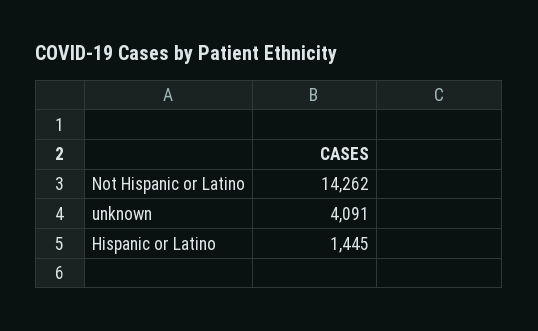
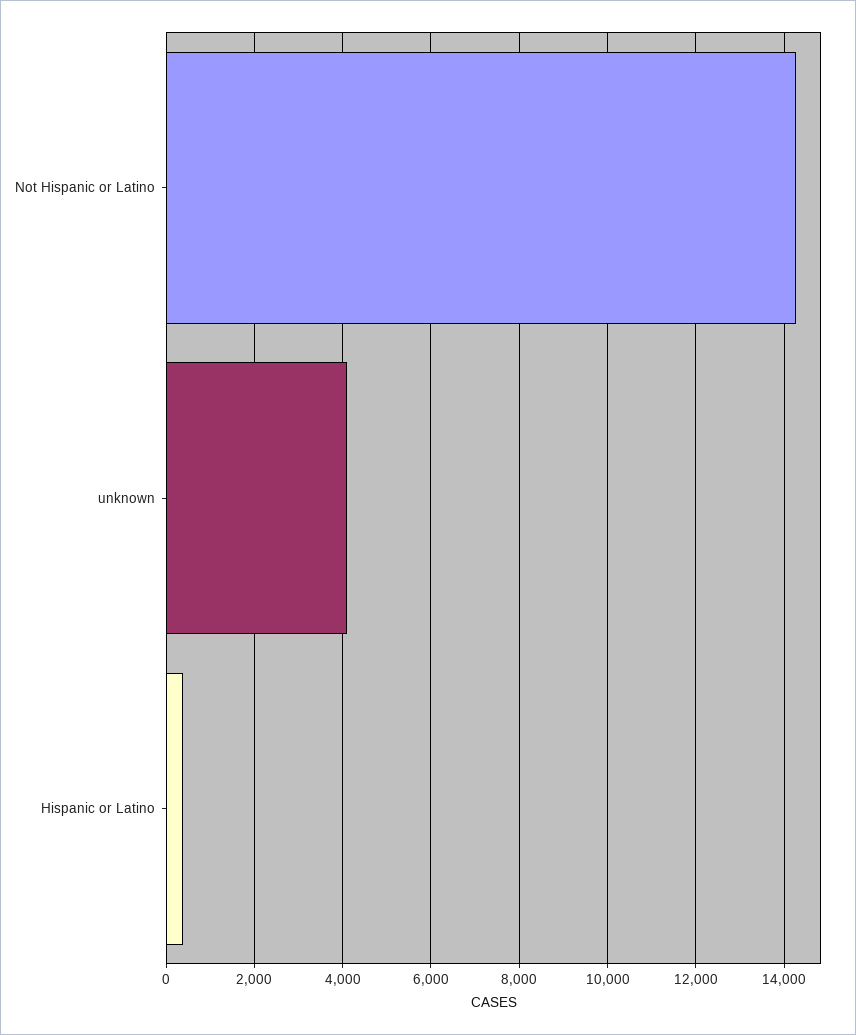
Hispanic or Latino: 1445 -> 400

